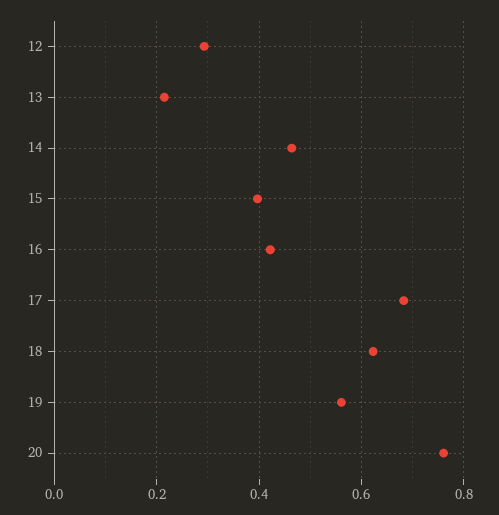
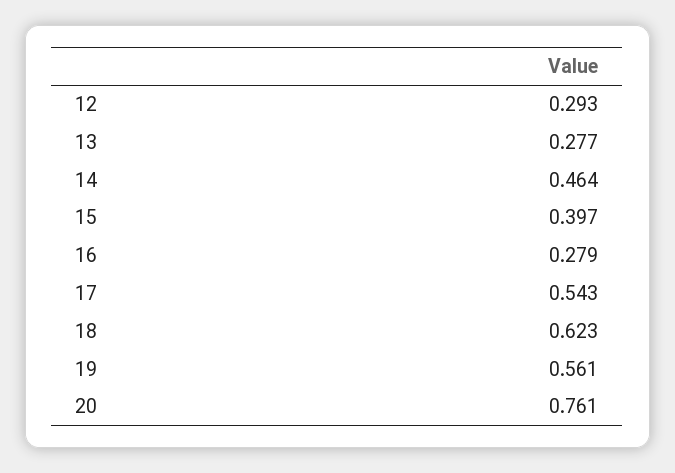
13: 0.22 -> 0.277
16: 0.42 -> 0.279
17: 0.68 -> 0.543

